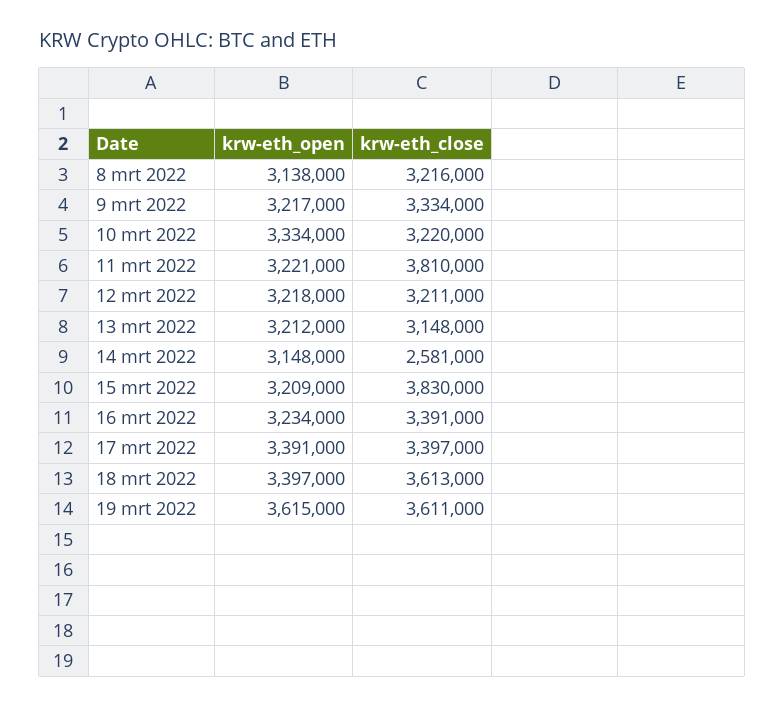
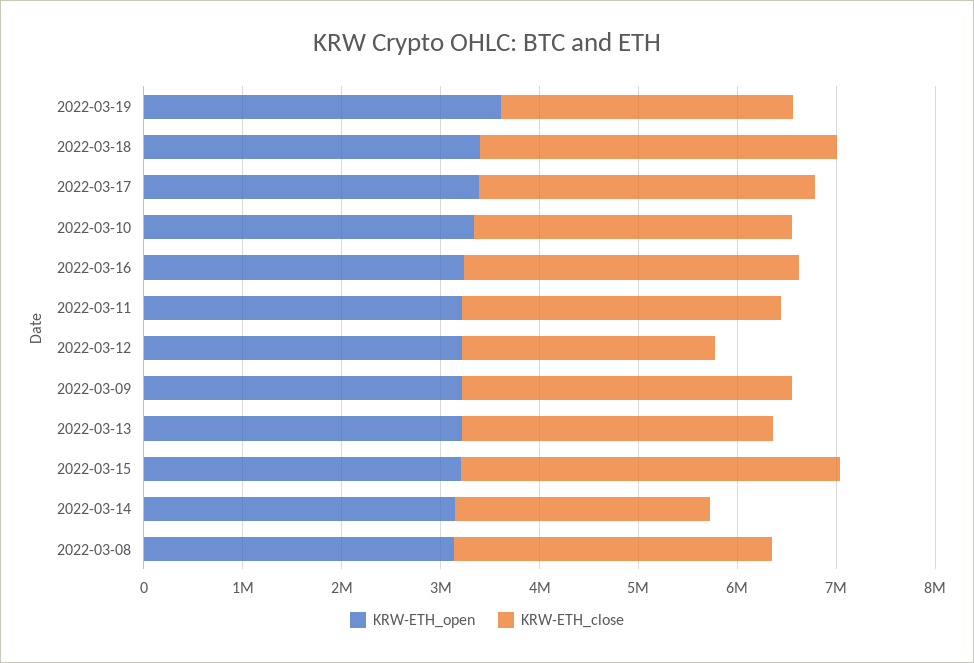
krw-eth_close, 11 mrt 2022: 3810000 -> 3200000
krw-eth_close, 12 mrt 2022: 3211000 -> 2600000
krw-eth_close, 19 mrt 2022: 3611000 -> 3000000

